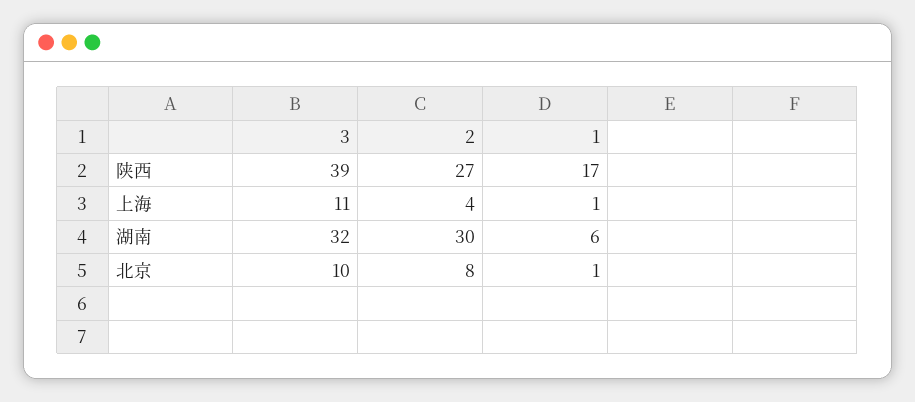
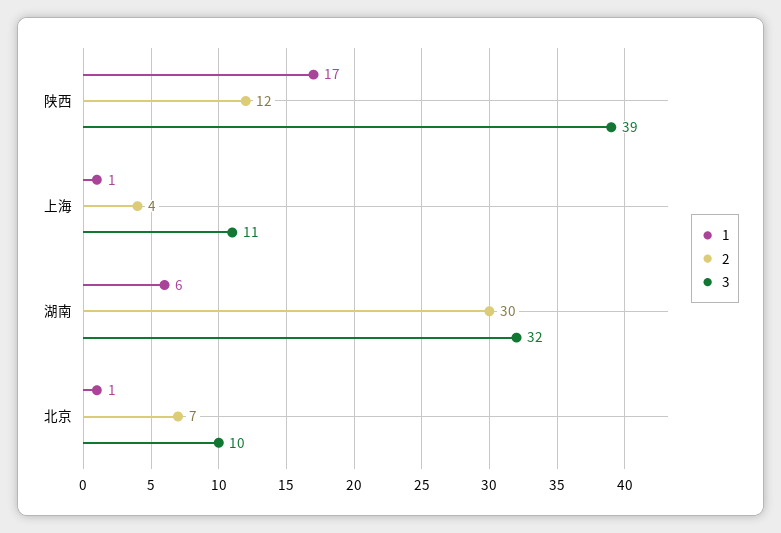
2, 陕西: 27 -> 12
2, 北京: 8 -> 7

